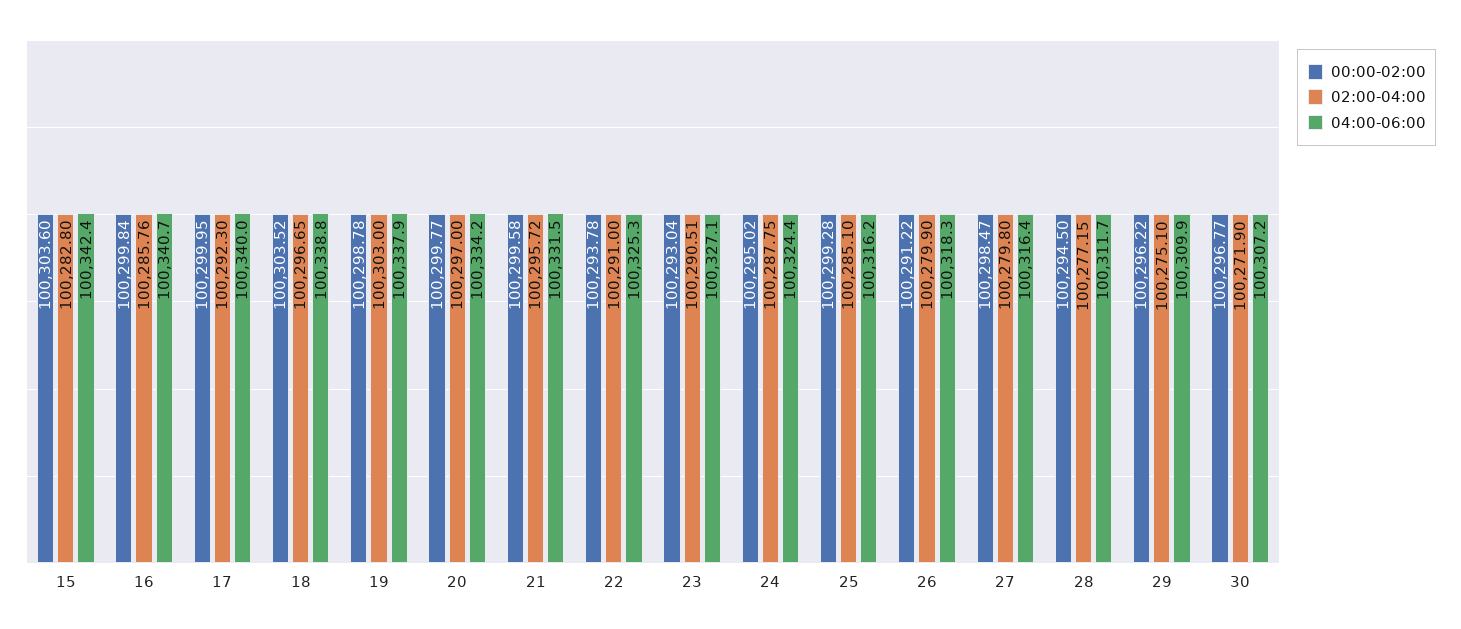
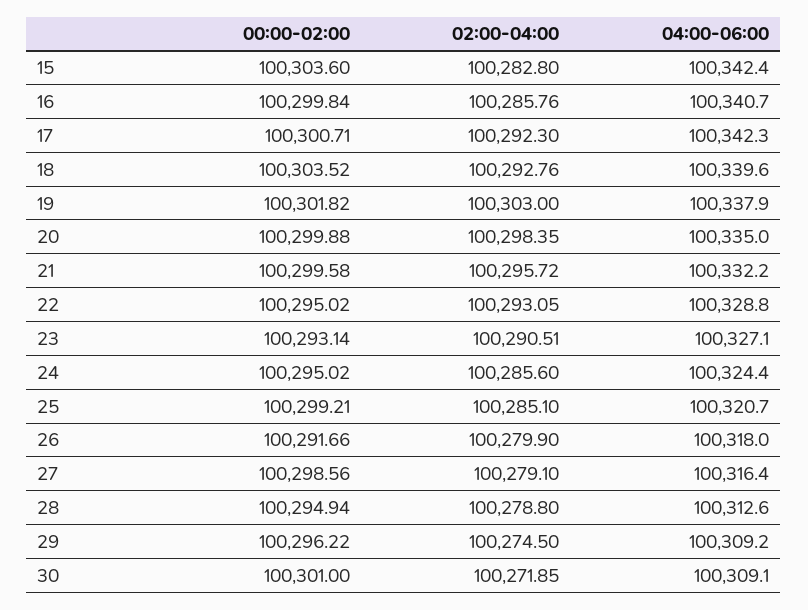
00:00-02:00, 17: 100299.95 -> 100300.71
04:00-06:00, 17: 100340 -> 100342.3
02:00-04:00, 18: 100296.65 -> 100292.76
04:00-06:00, 18: 100338.8 -> 100339.6
00:00-02:00, 19: 100298.78 -> 100301.82
00:00-02:00, 20: 100299.77 -> 100299.88
02:00-04:00, 20: 100297 -> 100298.35
04:00-06:00, 20: 100334.2 -> 100335
04:00-06:00, 21: 100331.5 -> 100332.2
00:00-02:00, 22: 100293.78 -> 100295.02
02:00-04:00, 22: 100291 -> 100293.05
04:00-06:00, 22: 100325.3 -> 100328.8
00:00-02:00, 23: 100293.04 -> 100293.14
02:00-04:00, 24: 100287.75 -> 100285.6
00:00-02:00, 25: 100299.28 -> 100299.21
04:00-06:00, 25: 100316.2 -> 100320.7
00:00-02:00, 26: 100291.22 -> 100291.66
04:00-06:00, 26: 100318.3 -> 100318
00:00-02:00, 27: 100298.47 -> 100298.56
02:00-04:00, 27: 100279.8 -> 100279.1
00:00-02:00, 28: 100294.5 -> 100294.94
02:00-04:00, 28: 100277.15 -> 100278.8
04:00-06:00, 28: 100311.7 -> 100312.6
02:00-04:00, 29: 100275.1 -> 100274.5
04:00-06:00, 29: 100309.9 -> 100309.2
00:00-02:00, 30: 100296.77 -> 100301
02:00-04:00, 30: 100271.9 -> 100271.85
04:00-06:00, 30: 100307.2 -> 100309.1

